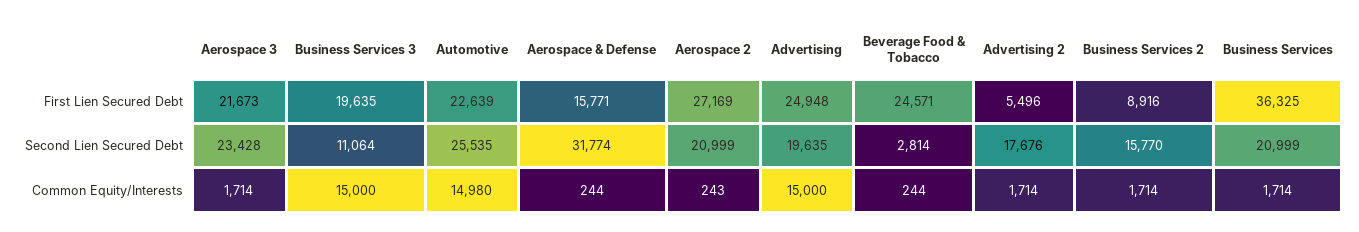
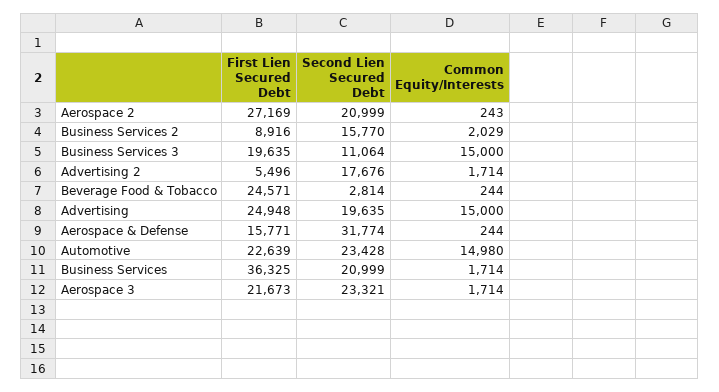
Aerospace 3, Second Lien Secured Debt: 23428 -> 23321
Automotive, Second Lien Secured Debt: 25535 -> 23428
Business Services 2, Common Equity/Interests: 1714 -> 2029

